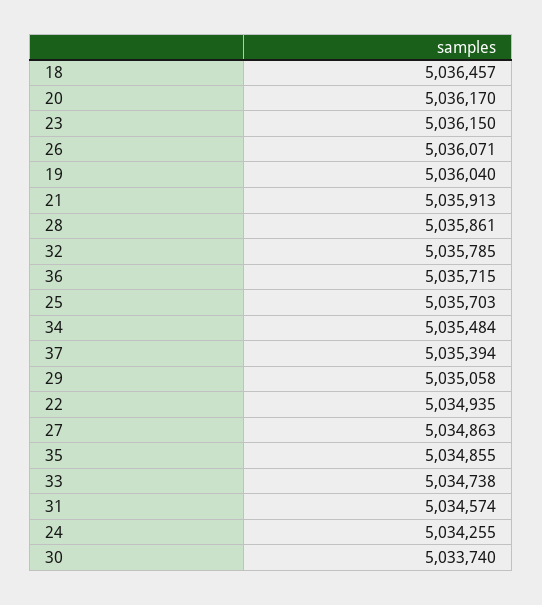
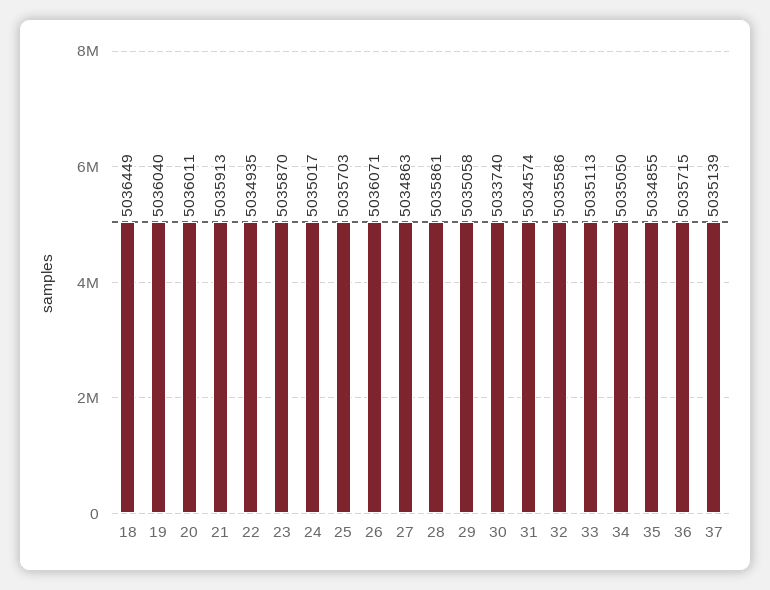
18: 5036457 -> 5036449
20: 5036170 -> 5036011
23: 5036150 -> 5035870
32: 5035785 -> 5035586
34: 5035484 -> 5035050
37: 5035394 -> 5035139
33: 5034738 -> 5035113
24: 5034255 -> 5035017

